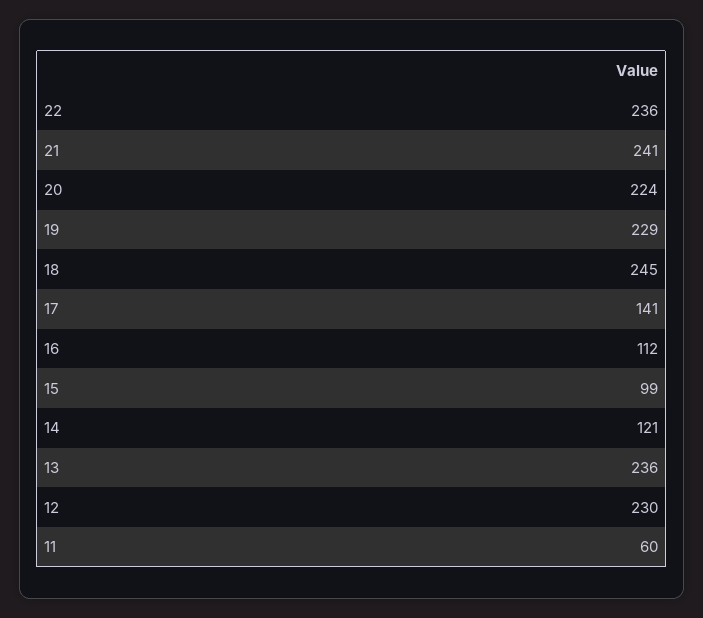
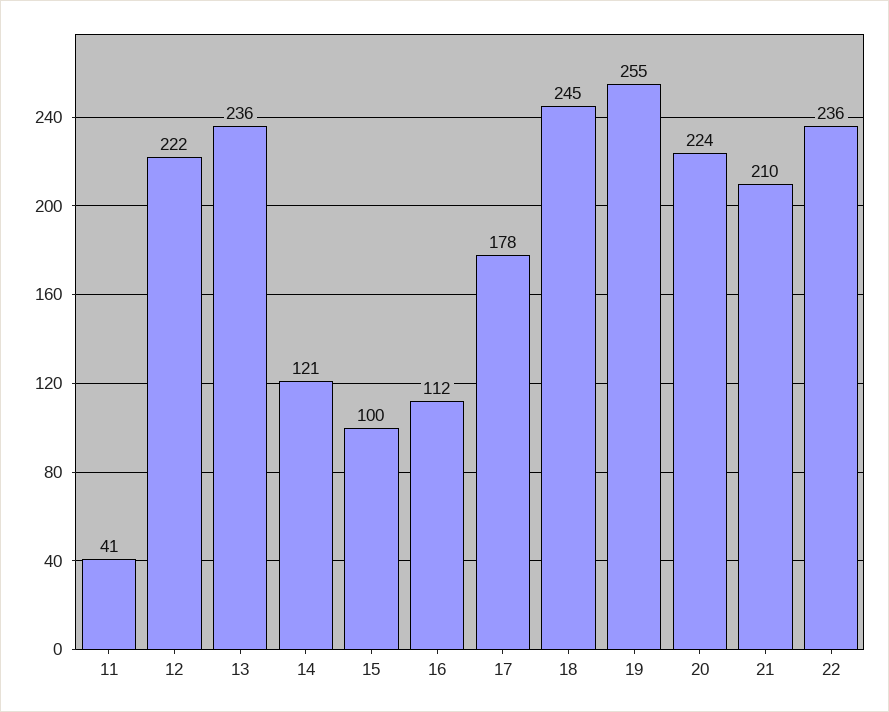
21: 241 -> 210
19: 229 -> 255
17: 141 -> 178
15: 99 -> 100
12: 230 -> 222
11: 60 -> 41

